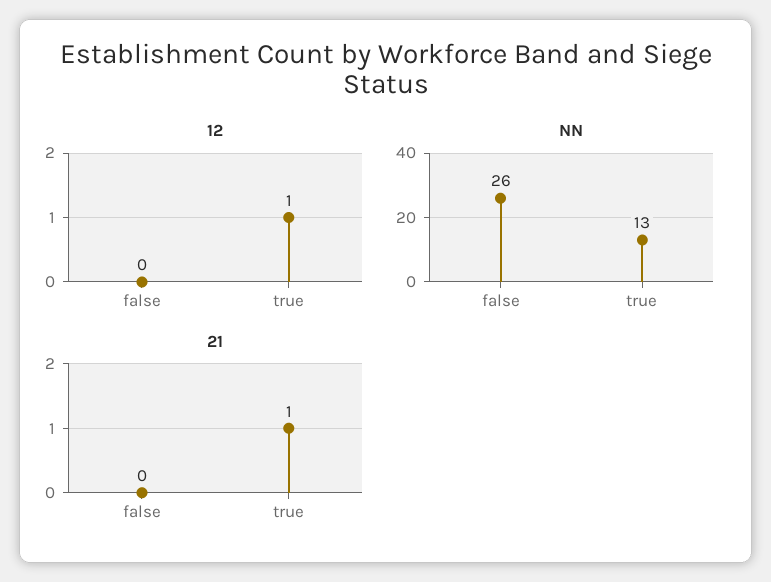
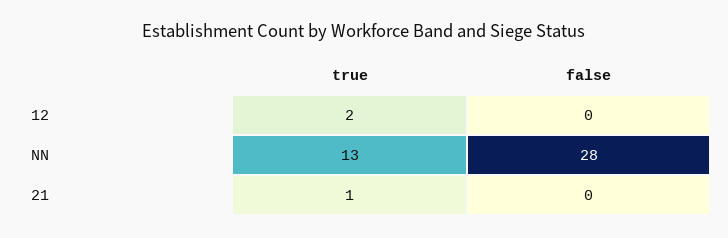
12, true: 1 -> 2
NN, false: 26 -> 28

